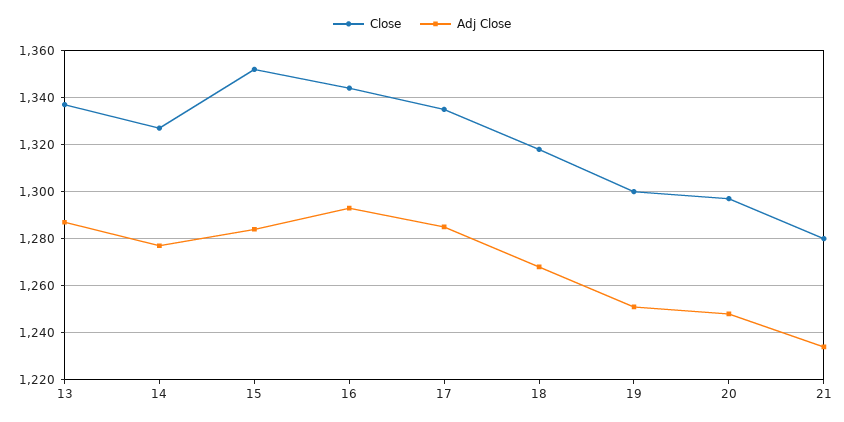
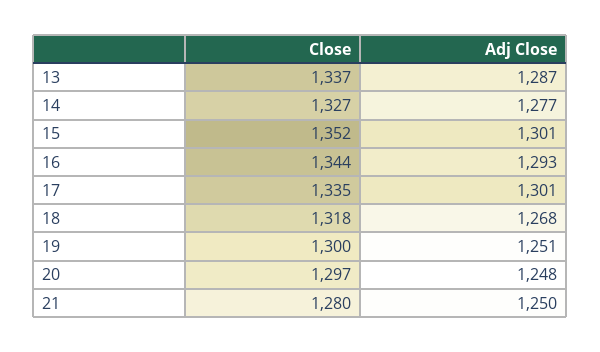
Adj Close, 15: 1285 -> 1301
Adj Close, 17: 1285 -> 1301
Adj Close, 21: 1235 -> 1250

